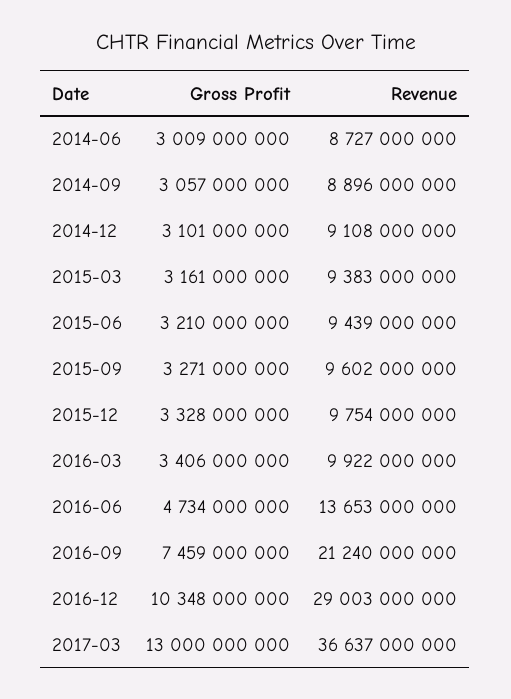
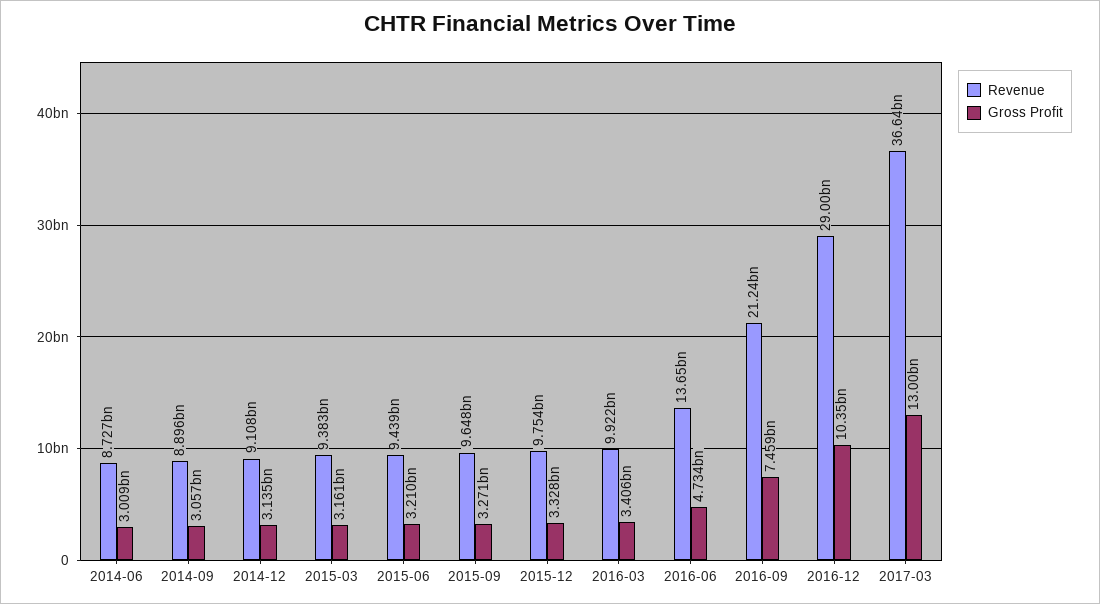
Gross Profit, 2014-12: 3101000000 -> 3135000000
Revenue, 2015-09: 9602000000 -> 9648000000

